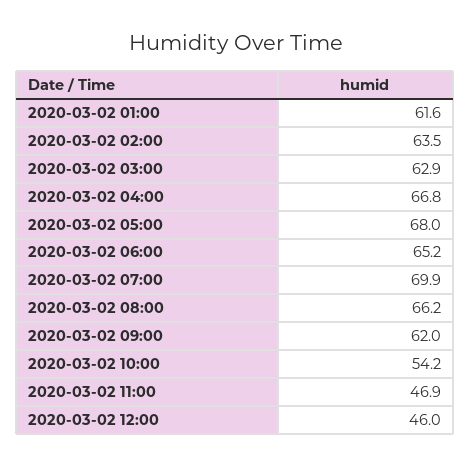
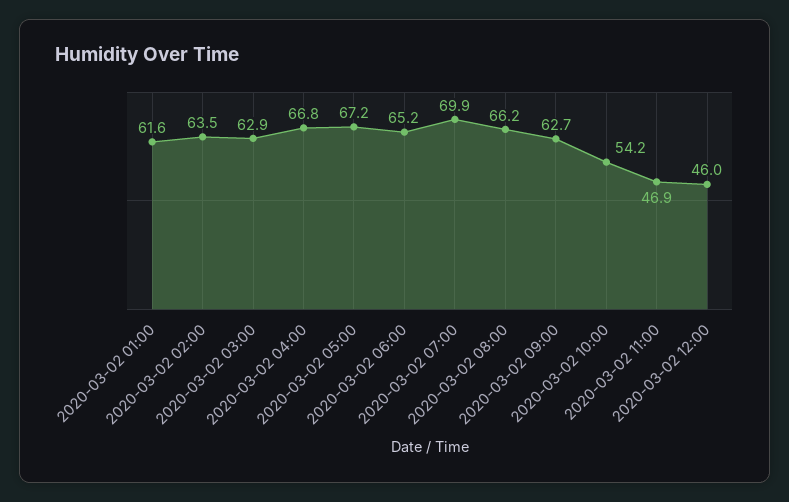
2020-03-02 05:00: 68 -> 67.2
2020-03-02 09:00: 62 -> 62.7

